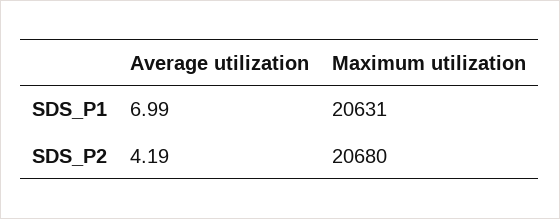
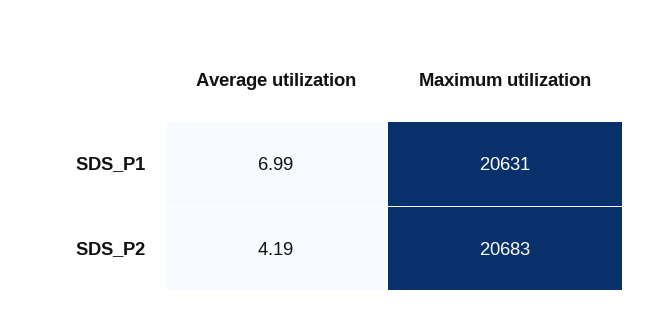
Maximum utilization, SDS_P2: 20680 -> 20683

